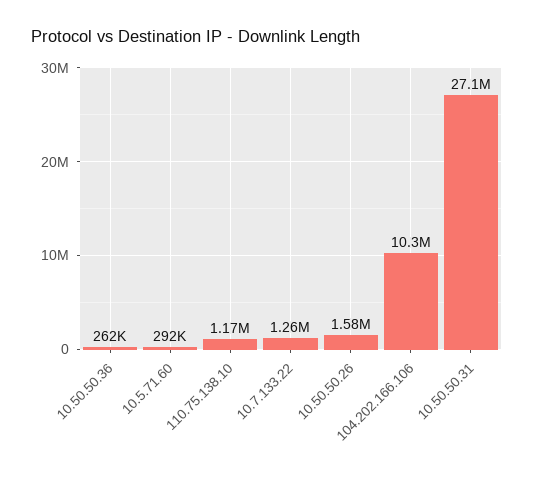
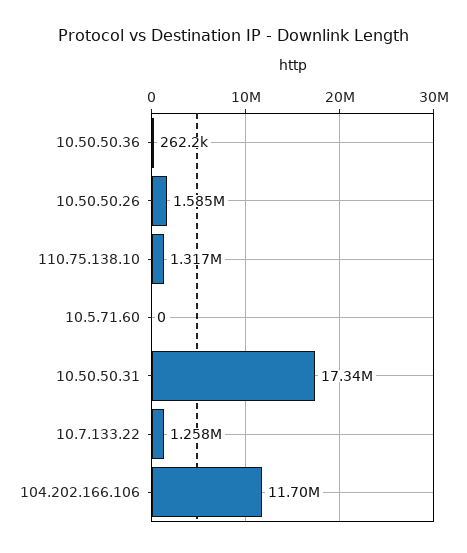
10.5.71.60: 292000 -> 0
110.75.138.10: 1170000 -> 1317000
104.202.166.106: 10300000 -> 11700000
10.50.50.31: 27100000 -> 17340000

